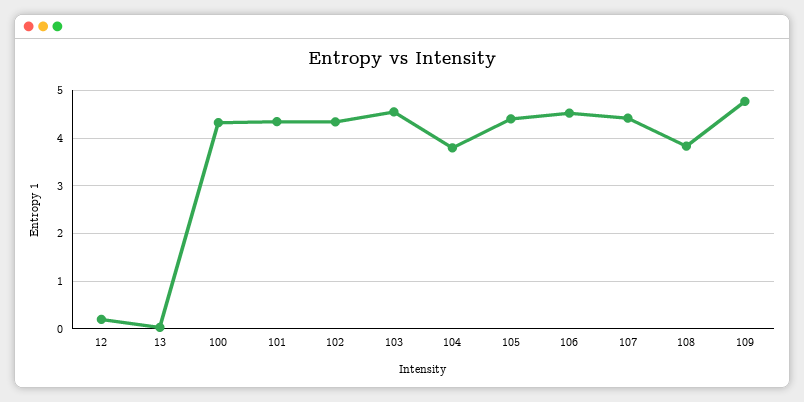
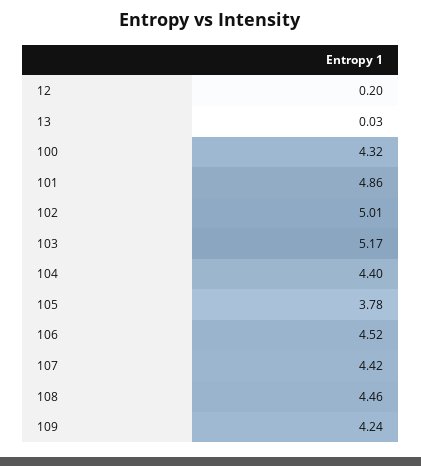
101: 4.4 -> 4.86
102: 4.4 -> 5.01
103: 4.6 -> 5.17
104: 3.8 -> 4.4
105: 4.4 -> 3.78
108: 3.8 -> 4.46
109: 4.8 -> 4.24

